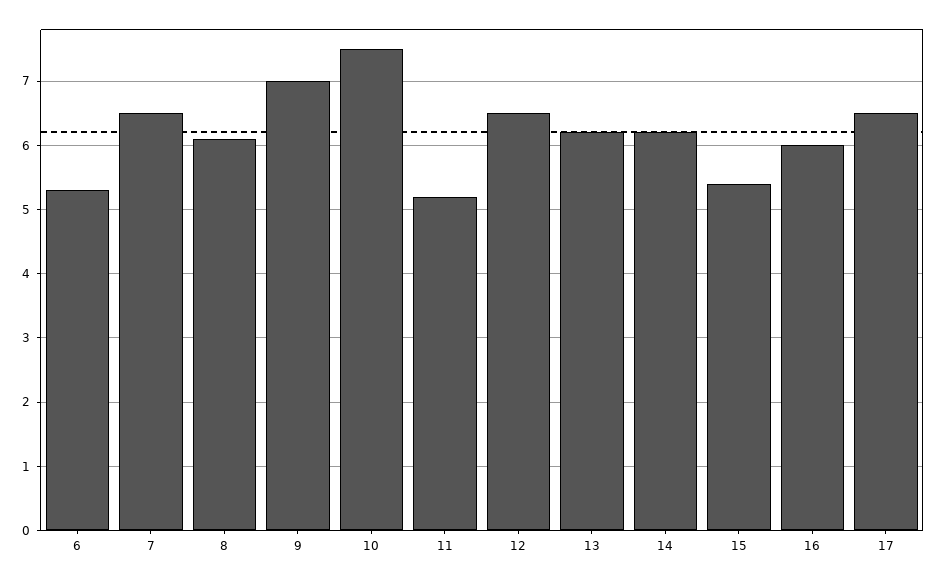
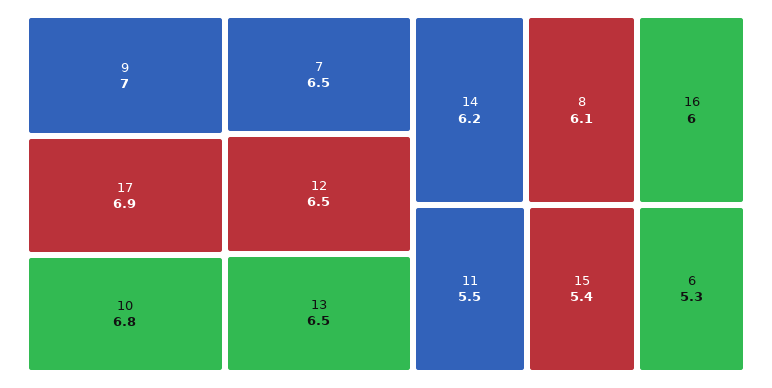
10: 7.5 -> 6.8
11: 5.2 -> 5.5
13: 6.2 -> 6.5
17: 6.5 -> 6.9

